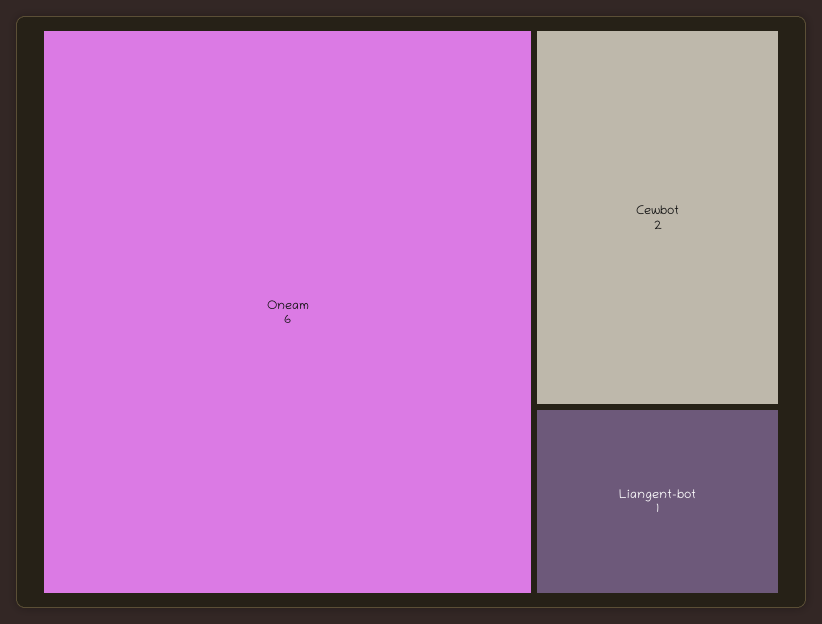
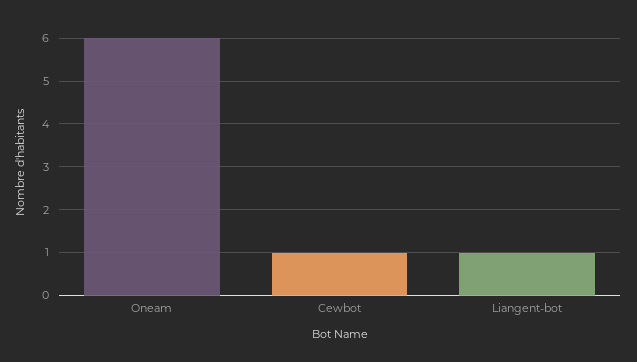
Cewbot: 2 -> 1

